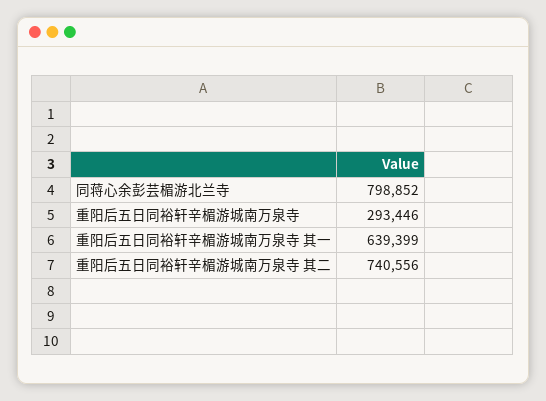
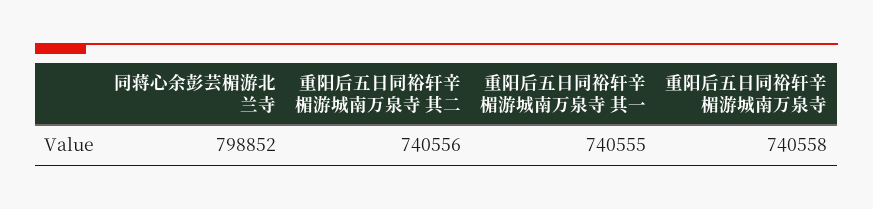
重阳后五日同裕轩辛楣游城南万泉寺: 293446 -> 740558
重阳后五日同裕轩辛楣游城南万泉寺 其一: 639399 -> 740555

